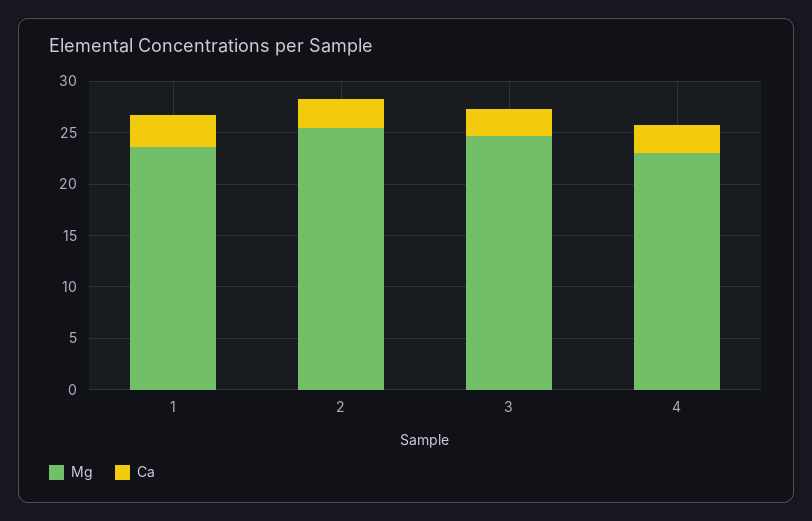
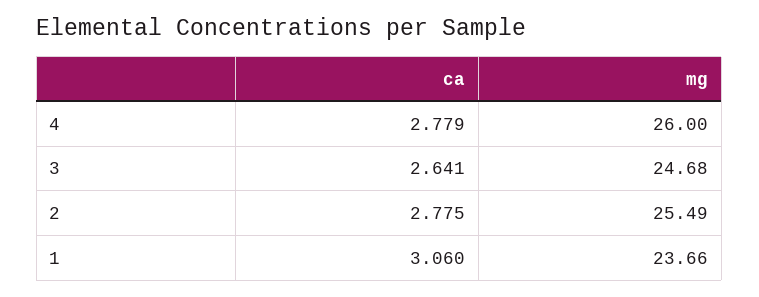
Mg, 4: 23 -> 26

